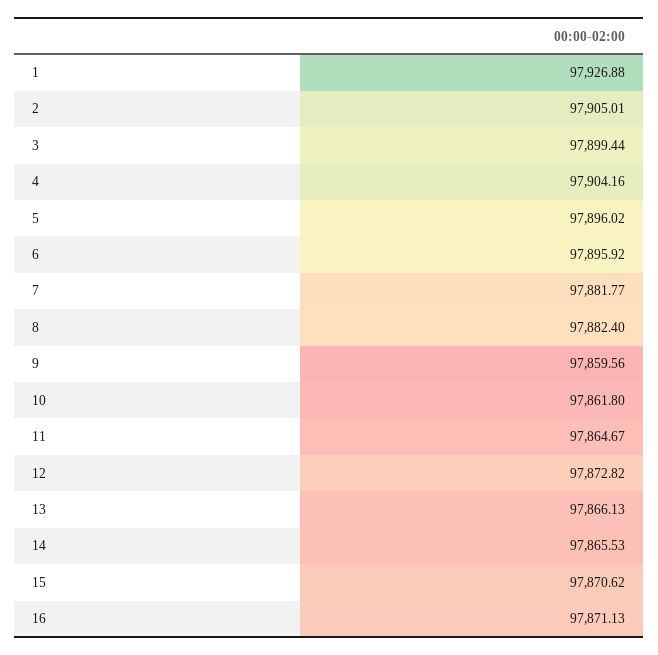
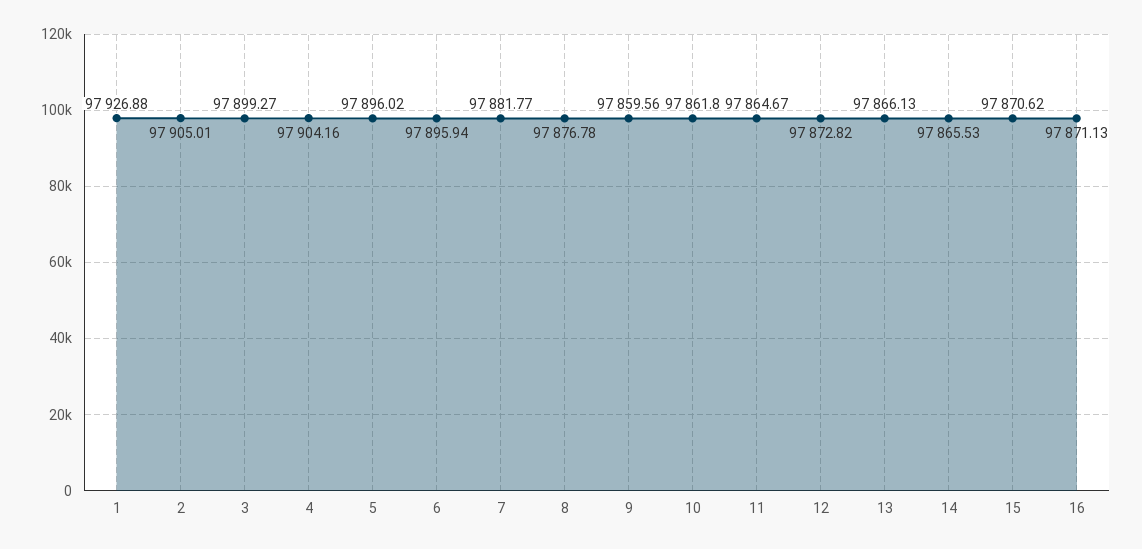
3: 97899.44 -> 97899.27
6: 97895.92 -> 97895.94
8: 97882.4 -> 97876.78

